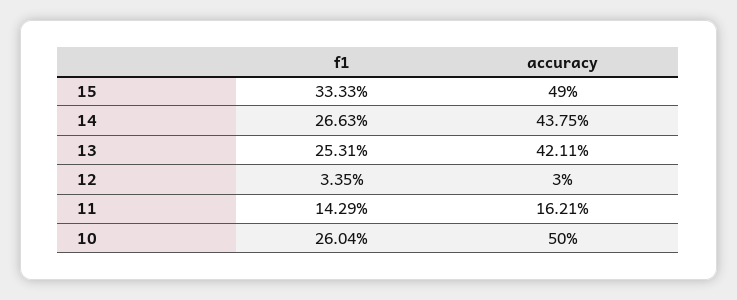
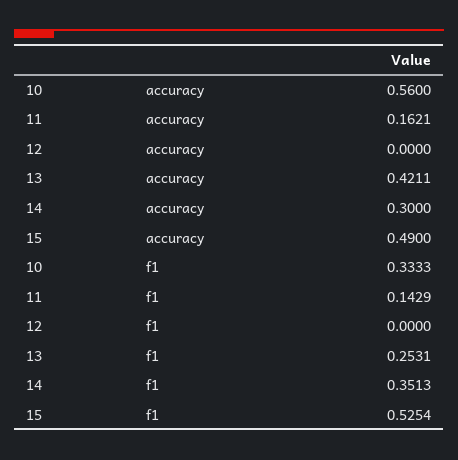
f1, 15: 0.3333 -> 0.5254
f1, 14: 0.2663 -> 0.3513
accuracy, 14: 0.4375 -> 0.3
f1, 12: 0.0335 -> 0
accuracy, 12: 0.03 -> 0
f1, 10: 0.2604 -> 0.3333
accuracy, 10: 0.5 -> 0.56

